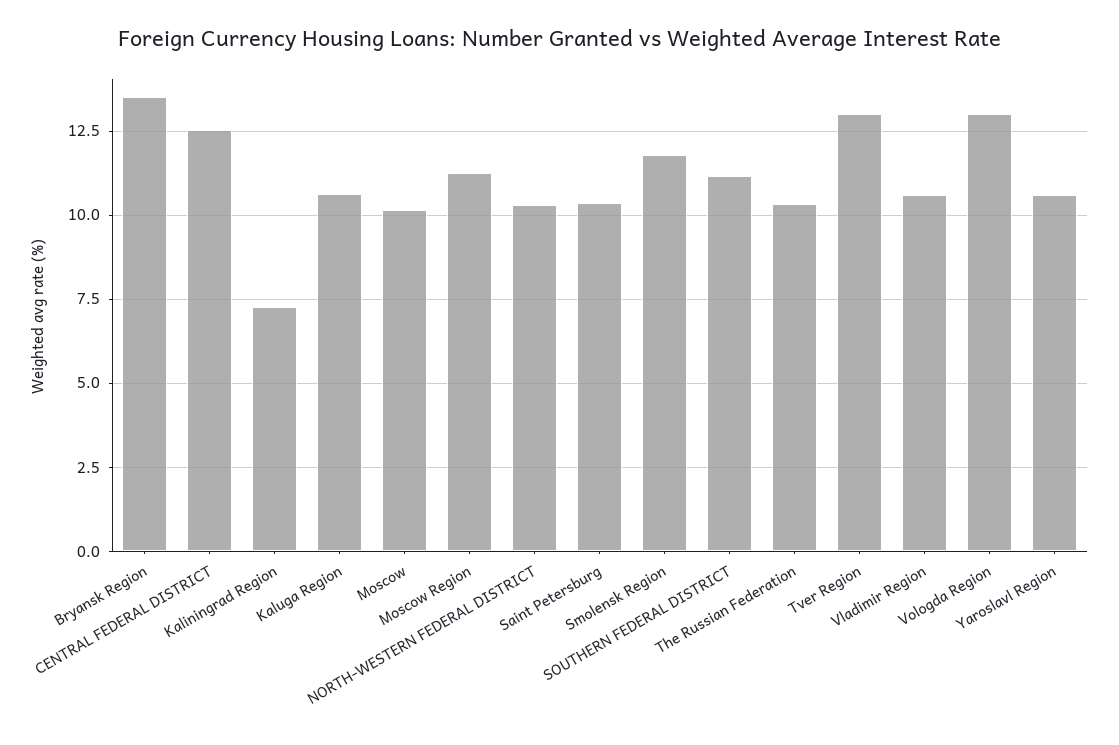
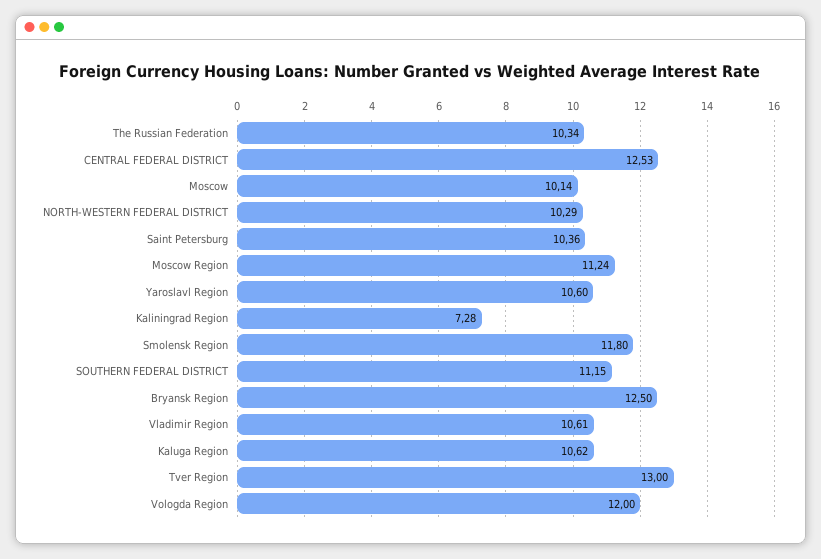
Bryansk Region: 13.5 -> 12.5
Vologda Region: 13 -> 12

